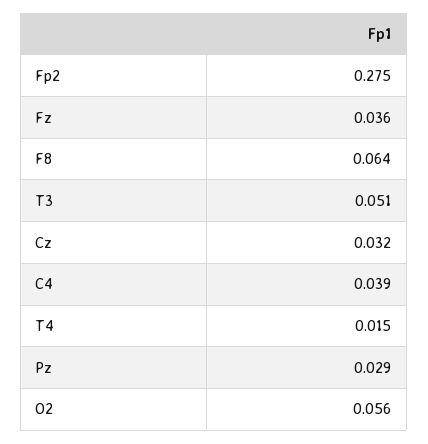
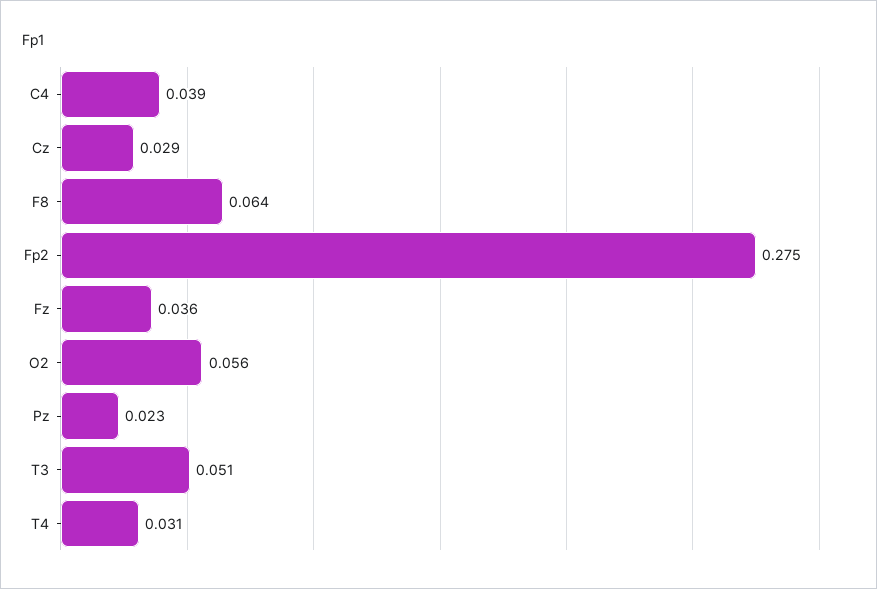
Cz: 0.032 -> 0.029
T4: 0.015 -> 0.031
Pz: 0.029 -> 0.023

